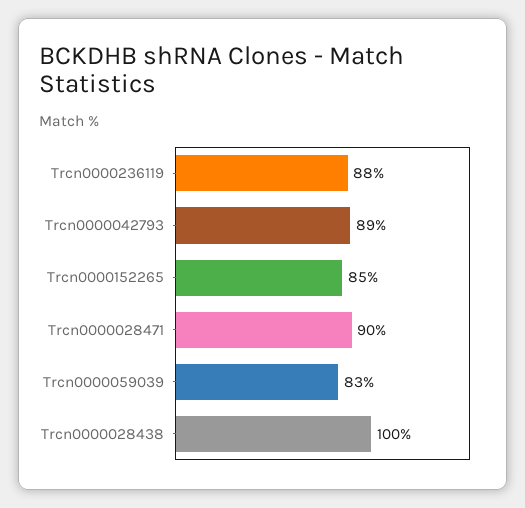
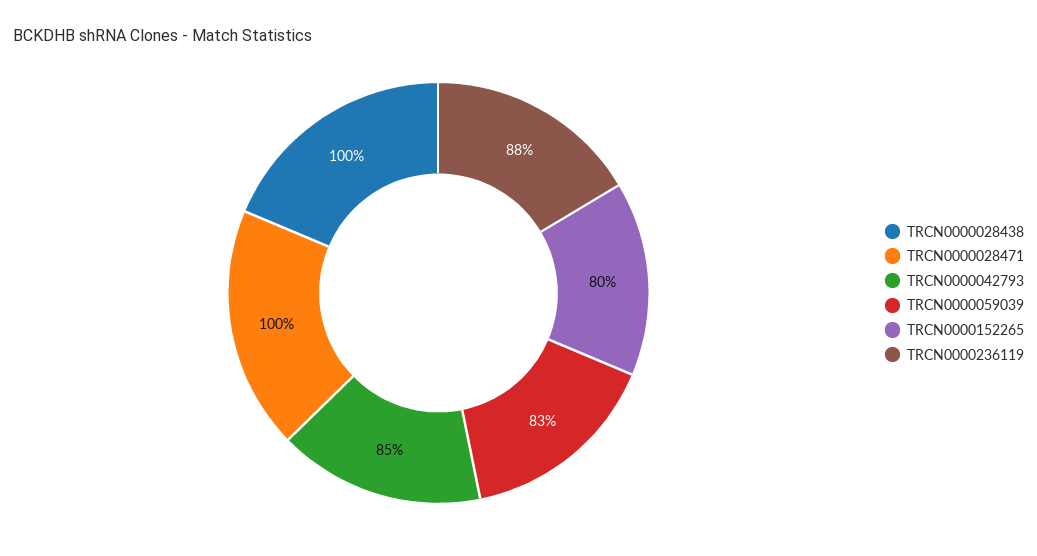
Trcn0000042793: 89 -> 85
Trcn0000152265: 85 -> 80
Trcn0000028471: 90 -> 100

